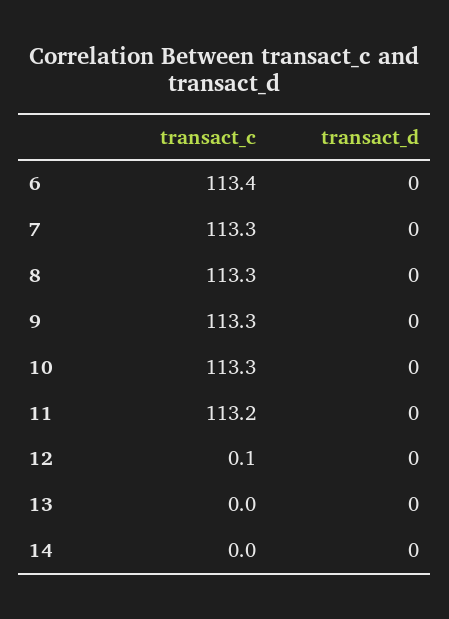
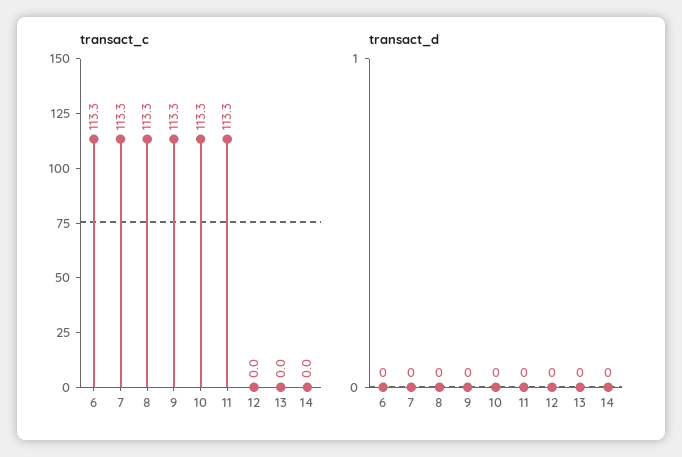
transact_c, 6: 113.4 -> 113.3
transact_c, 11: 113.2 -> 113.3
transact_c, 12: 0.1 -> 0

